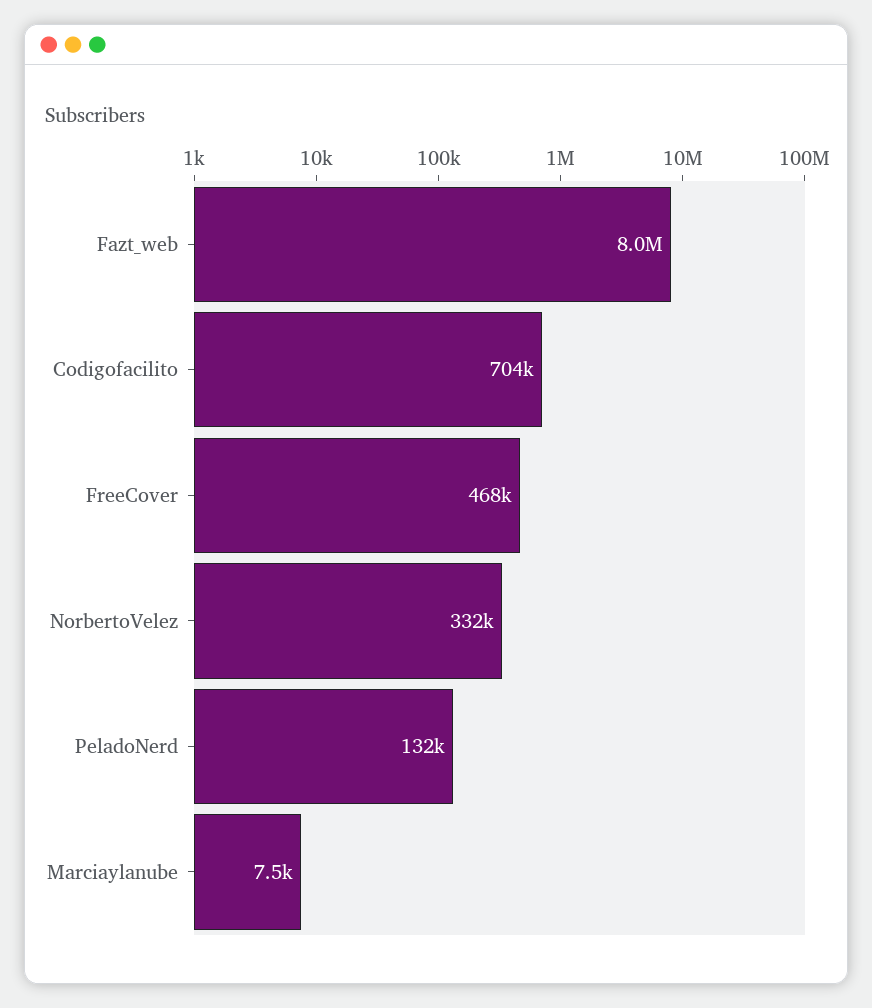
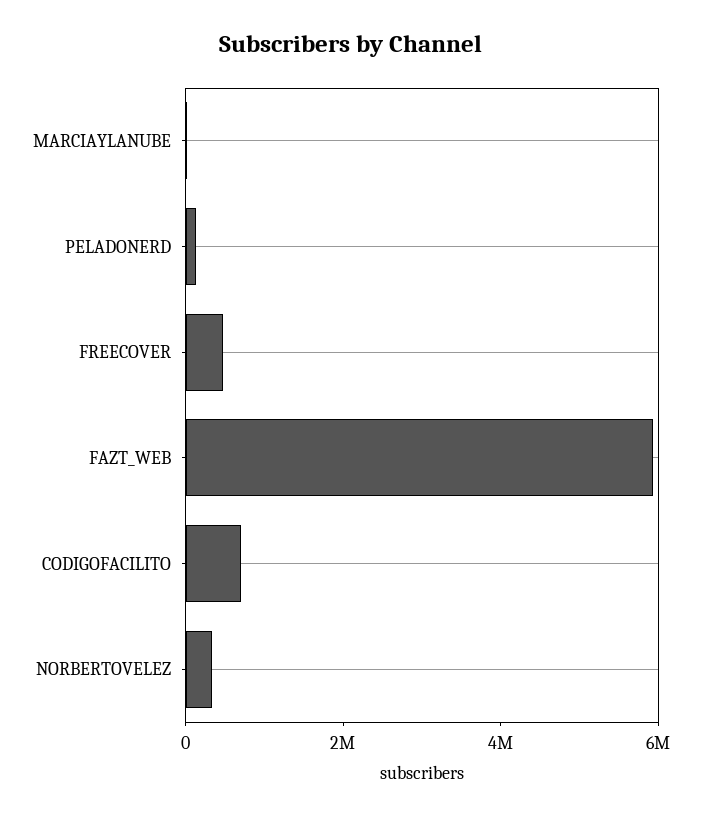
Fazt_web: 8000000 -> 6000000

